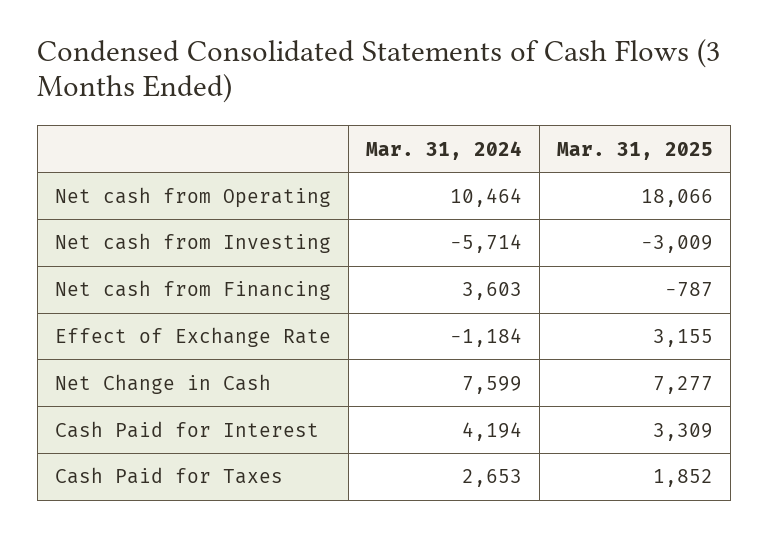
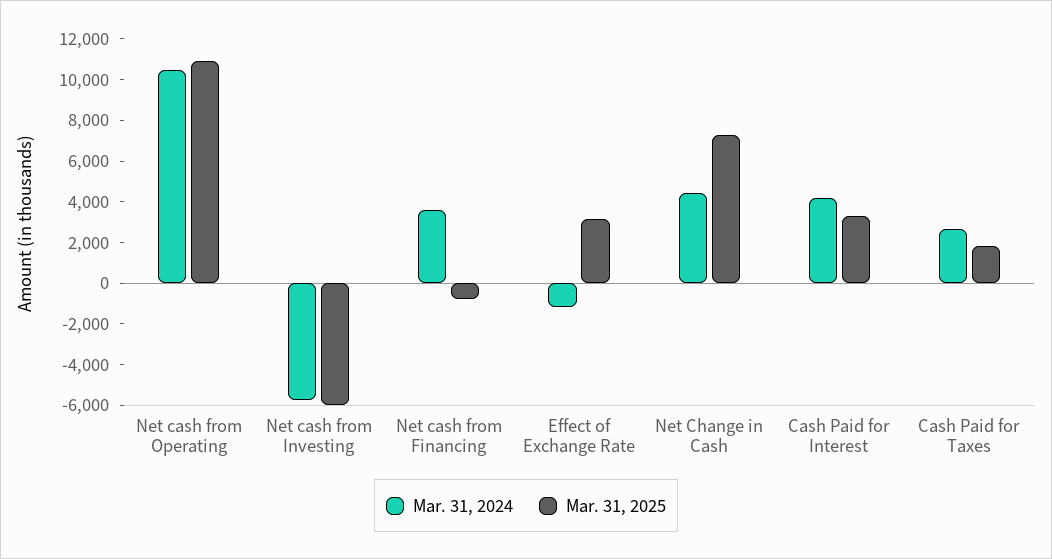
Mar. 31, 2025, Net cash from Operating: 18066 -> 11000
Mar. 31, 2025, Net cash from Investing: -3009 -> -6000
Mar. 31, 2024, Net Change in Cash: 7599 -> 4500

